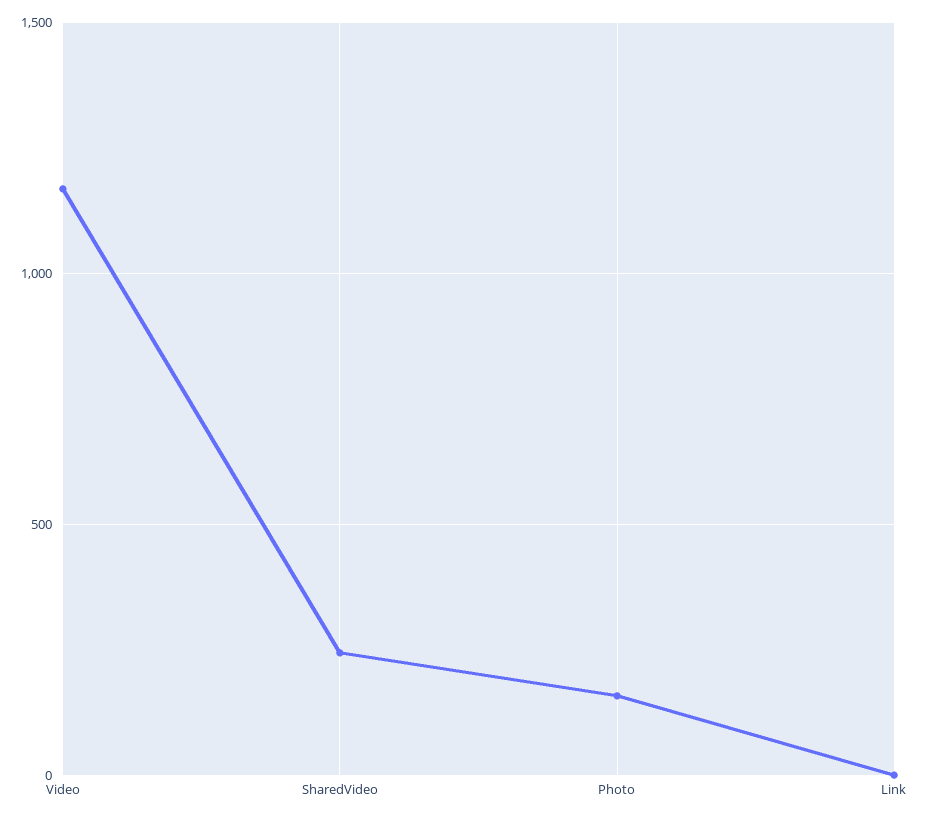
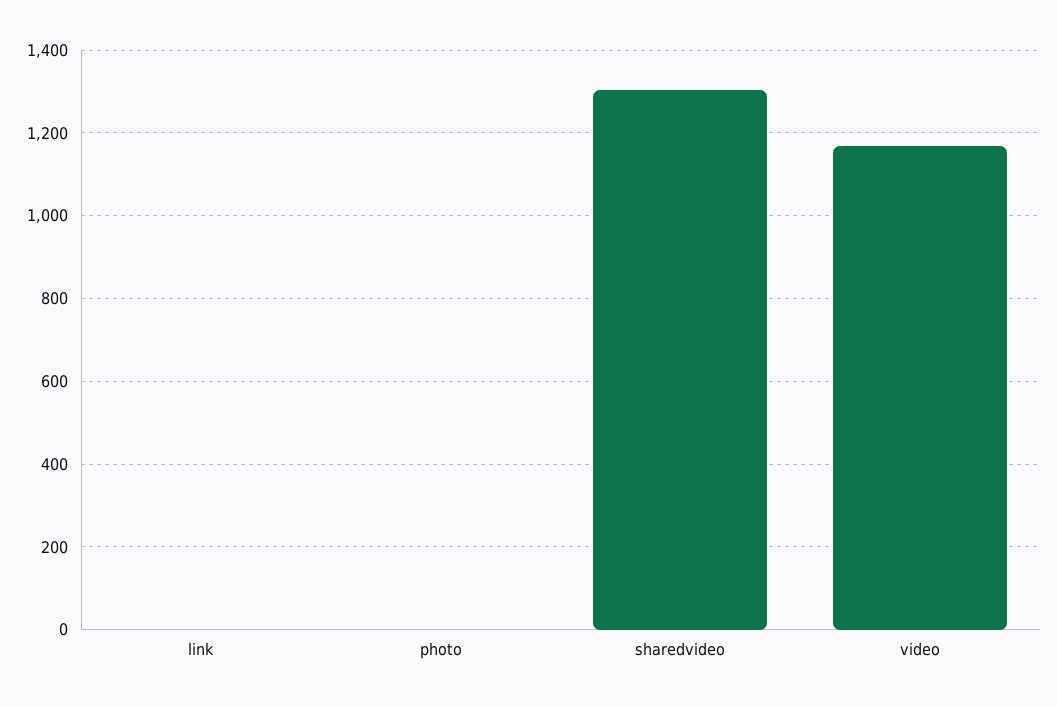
SharedVideo: 250 -> 1300
Photo: 150 -> 0

